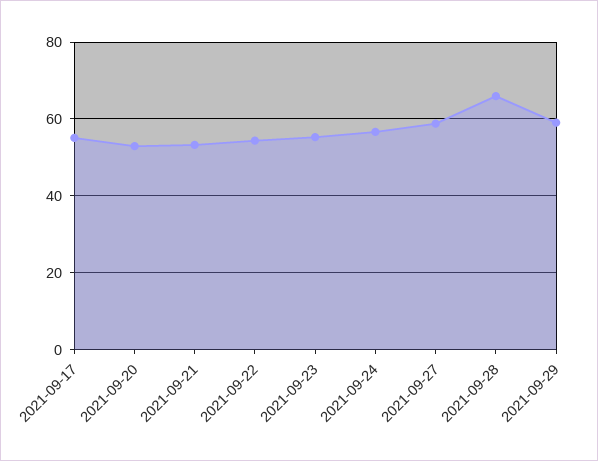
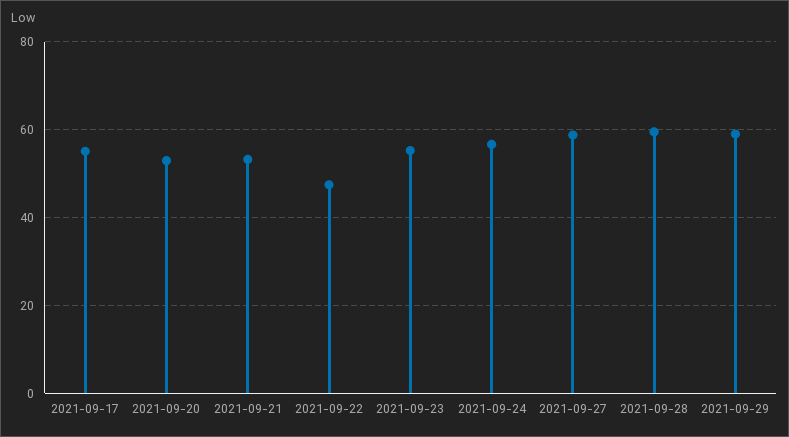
2021-09-22: 54 -> 48
2021-09-28: 66 -> 60

